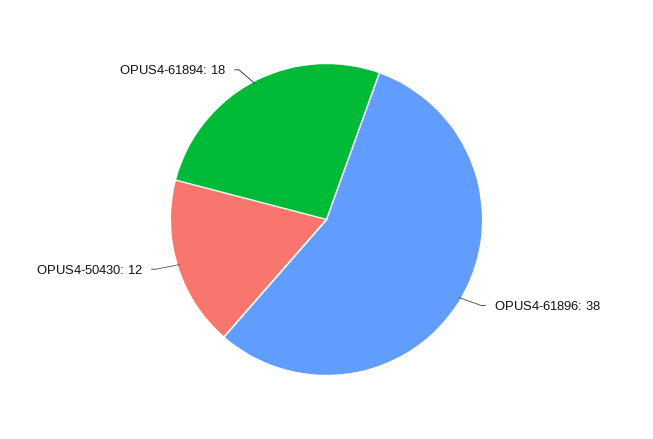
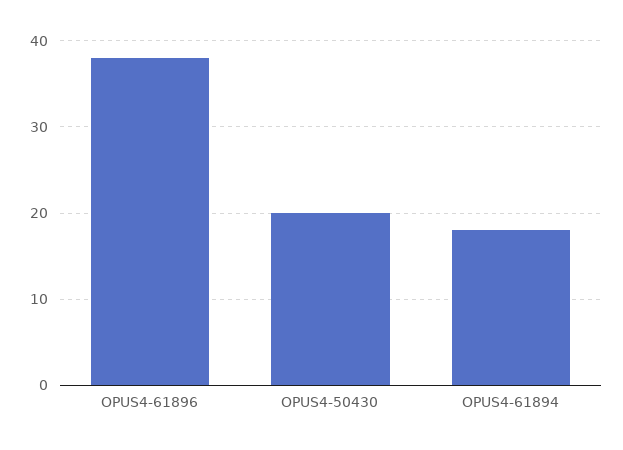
OPUS4-50430: 12 -> 20

